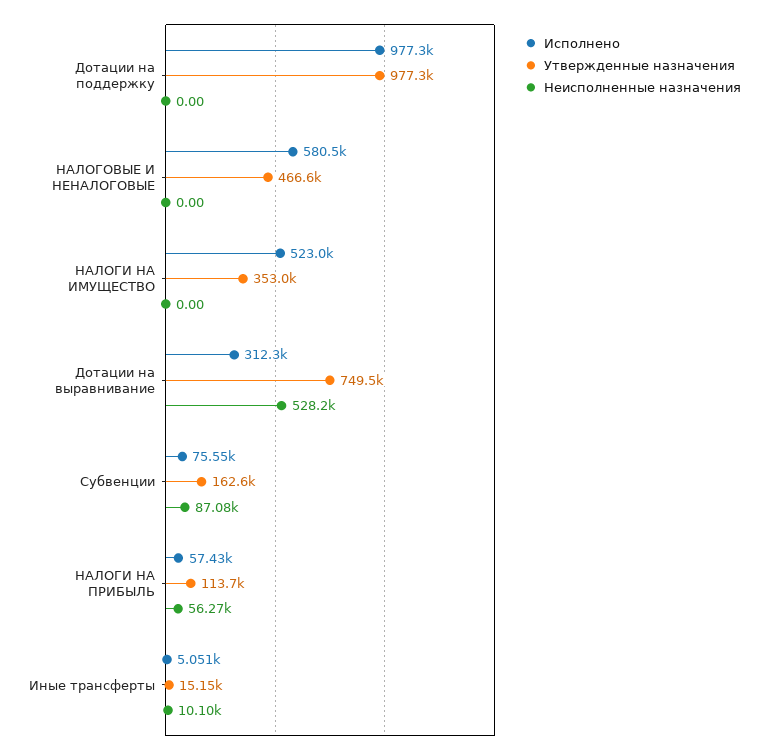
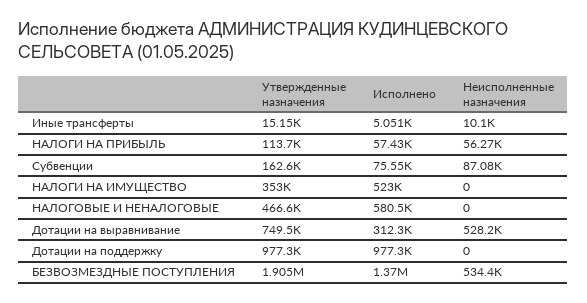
Утвержденные назначения, БЕЗВОЗМЕЗДНЫЕ ПОСТУПЛЕНИЯ: none -> 1905000
Исполнено, БЕЗВОЗМЕЗДНЫЕ ПОСТУПЛЕНИЯ: none -> 1370000
Неисполненные назначения, БЕЗВОЗМЕЗДНЫЕ ПОСТУПЛЕНИЯ: none -> 534400

